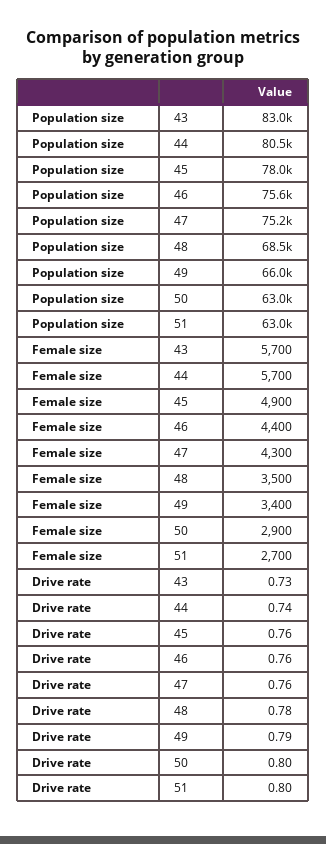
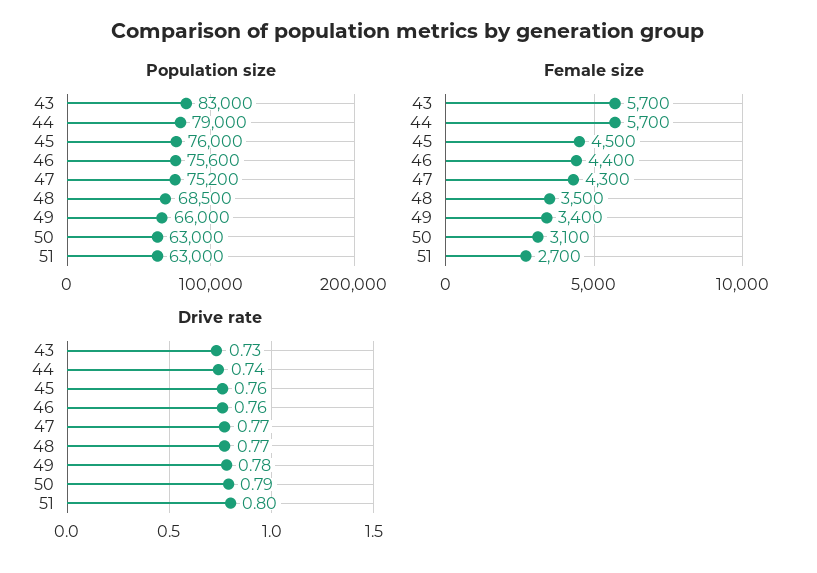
Population size, 44: 80500 -> 79000
Population size, 45: 78000 -> 76000
Female size, 45: 4900 -> 4500
Female size, 50: 2900 -> 3100
Drive rate, 47: 0.76 -> 0.77
Drive rate, 48: 0.78 -> 0.77
Drive rate, 49: 0.79 -> 0.78
Drive rate, 50: 0.8 -> 0.79

